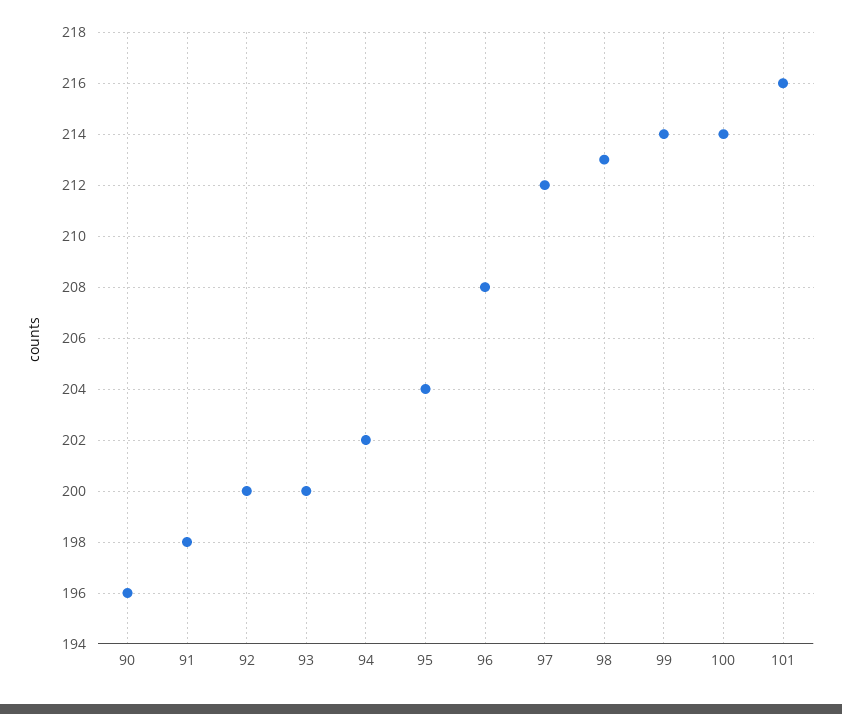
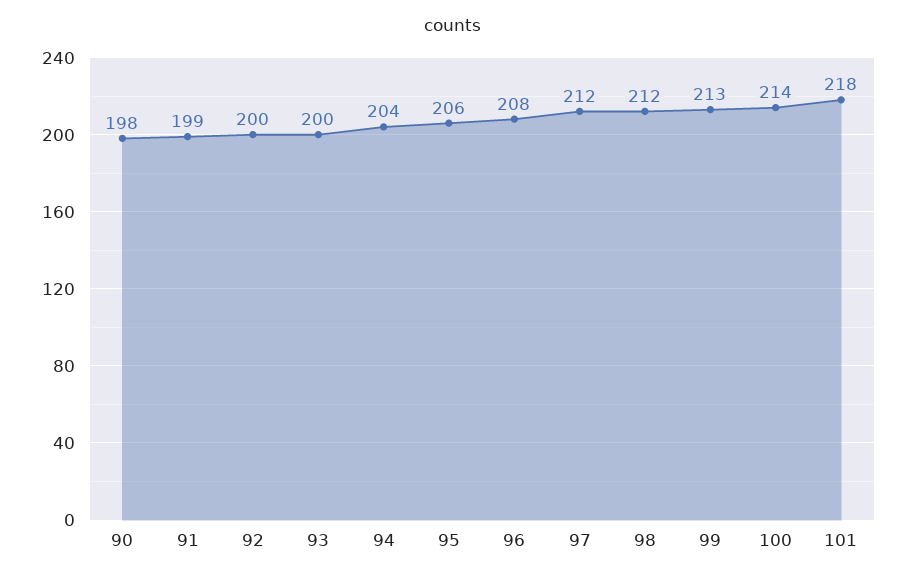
90: 196 -> 198
91: 198 -> 199
94: 202 -> 204
95: 204 -> 206
98: 213 -> 212
99: 214 -> 213
101: 216 -> 218

